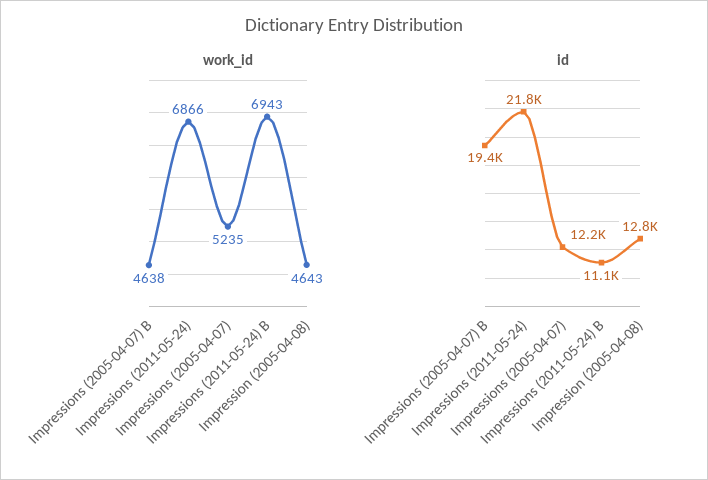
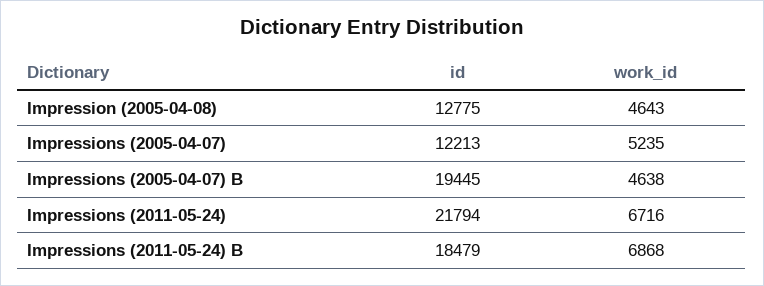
work_id, Impressions (2011-05-24): 6866 -> 6716
work_id, Impressions (2011-05-24) B: 6943 -> 6868
id, Impressions (2011-05-24) B: 11100 -> 18479

